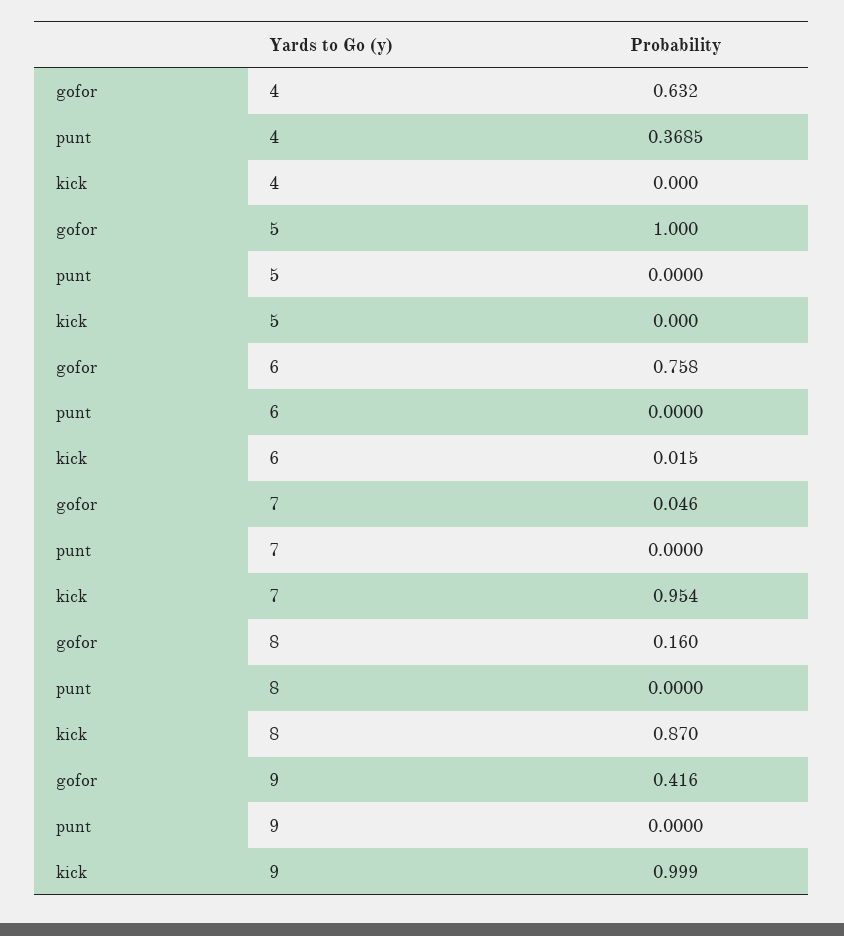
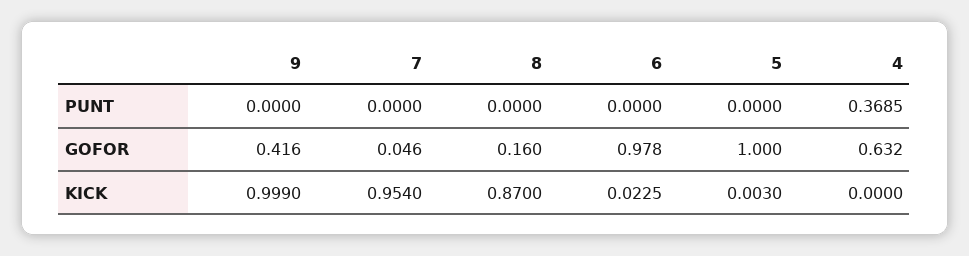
kick, 5: 0 -> 0.003
gofor, 6: 0.758 -> 0.978
kick, 6: 0.015 -> 0.0225

